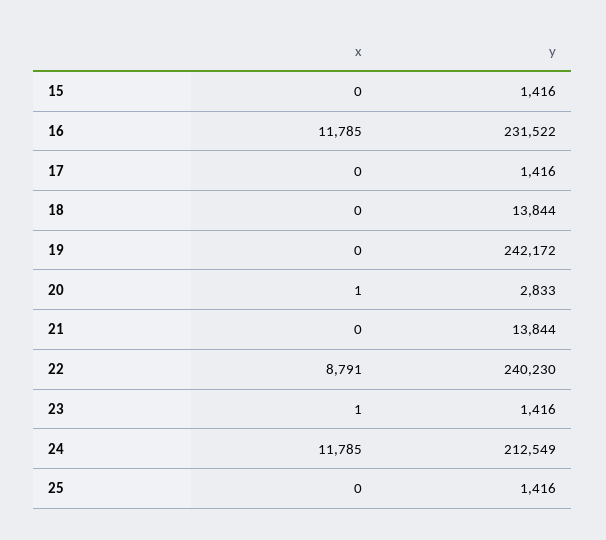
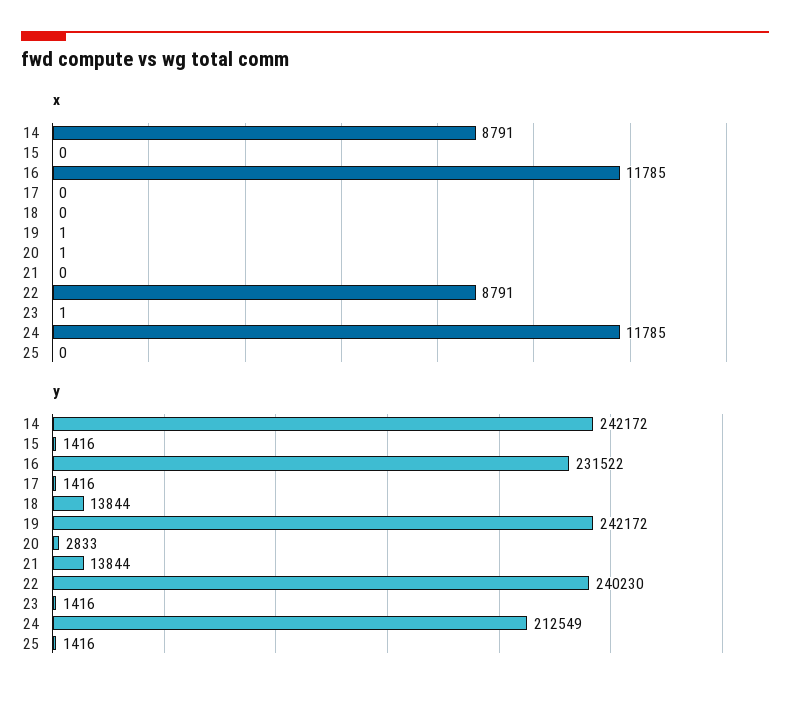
x, 19: 0 -> 1
x, 14: none -> 8791
y, 14: none -> 242172

